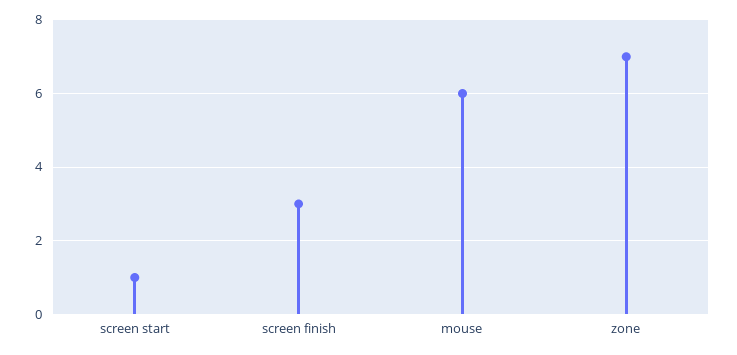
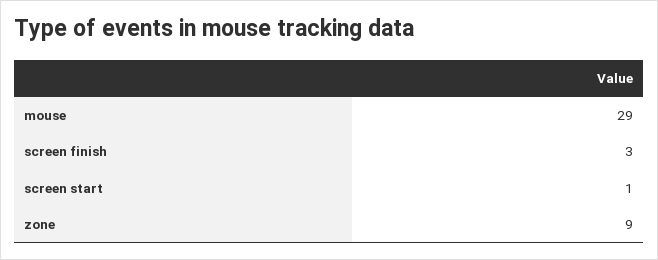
mouse: 6 -> 29
zone: 7 -> 9

